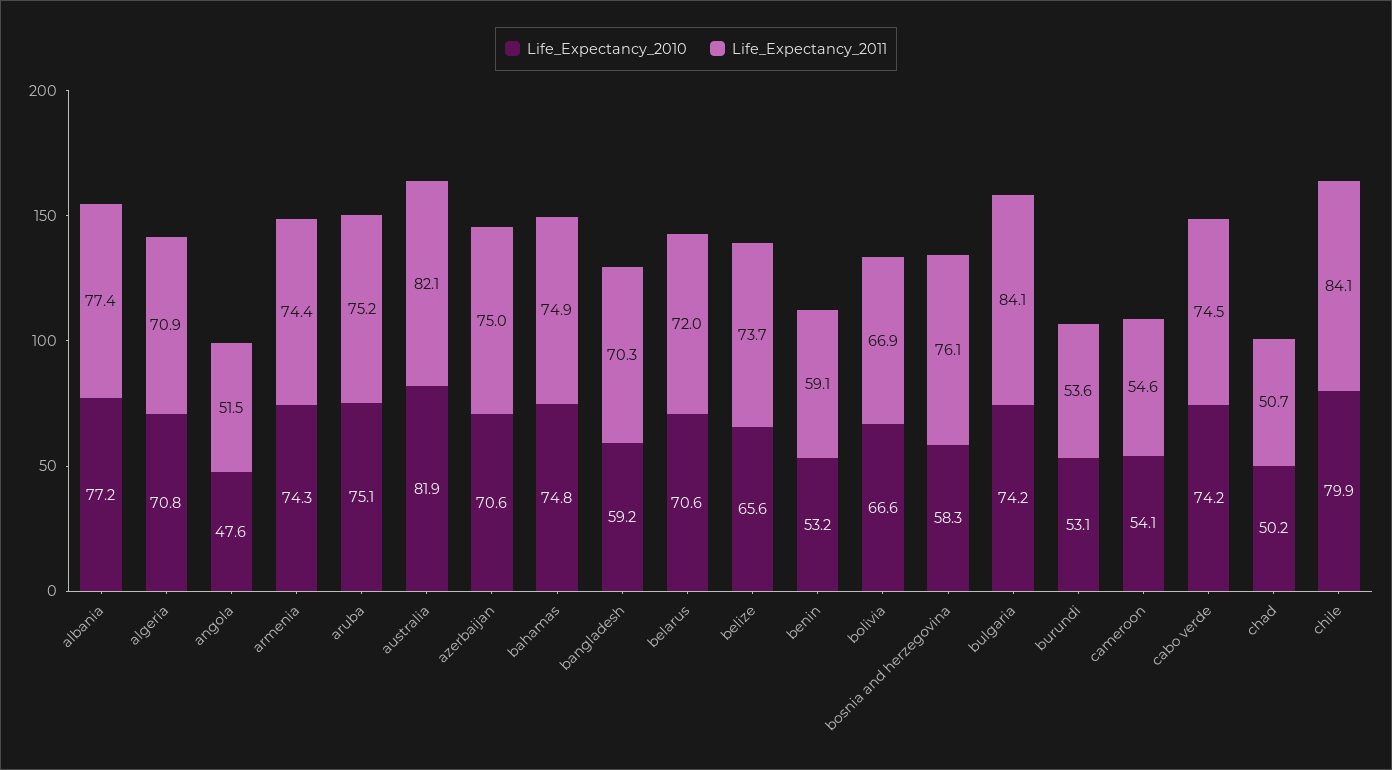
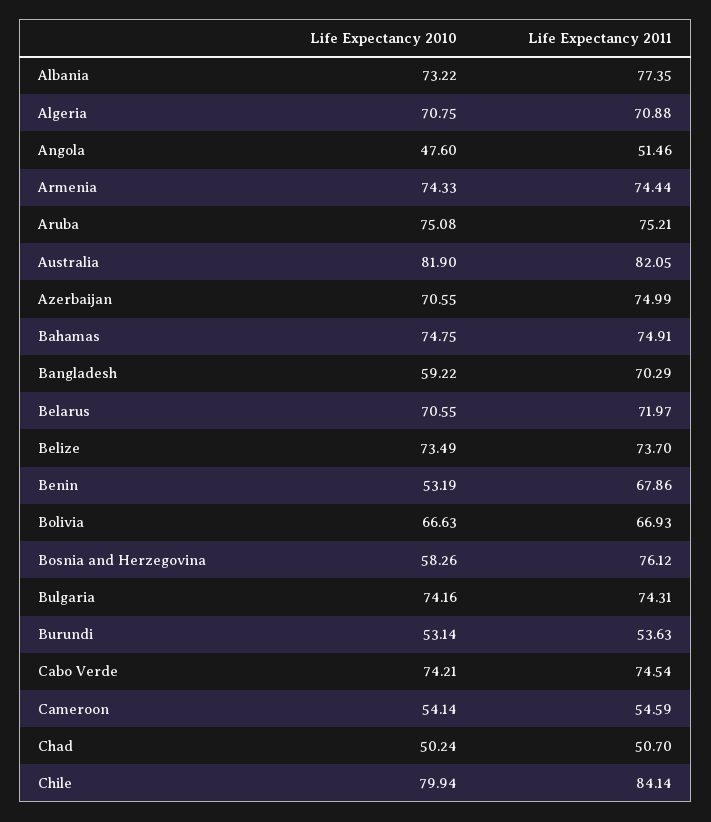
Life_Expectancy_2010, albania: 77.2 -> 73.22
Life_Expectancy_2010, belize: 65.6 -> 73.49
Life_Expectancy_2011, benin: 59.1 -> 67.86
Life_Expectancy_2011, bulgaria: 84.1 -> 74.31

